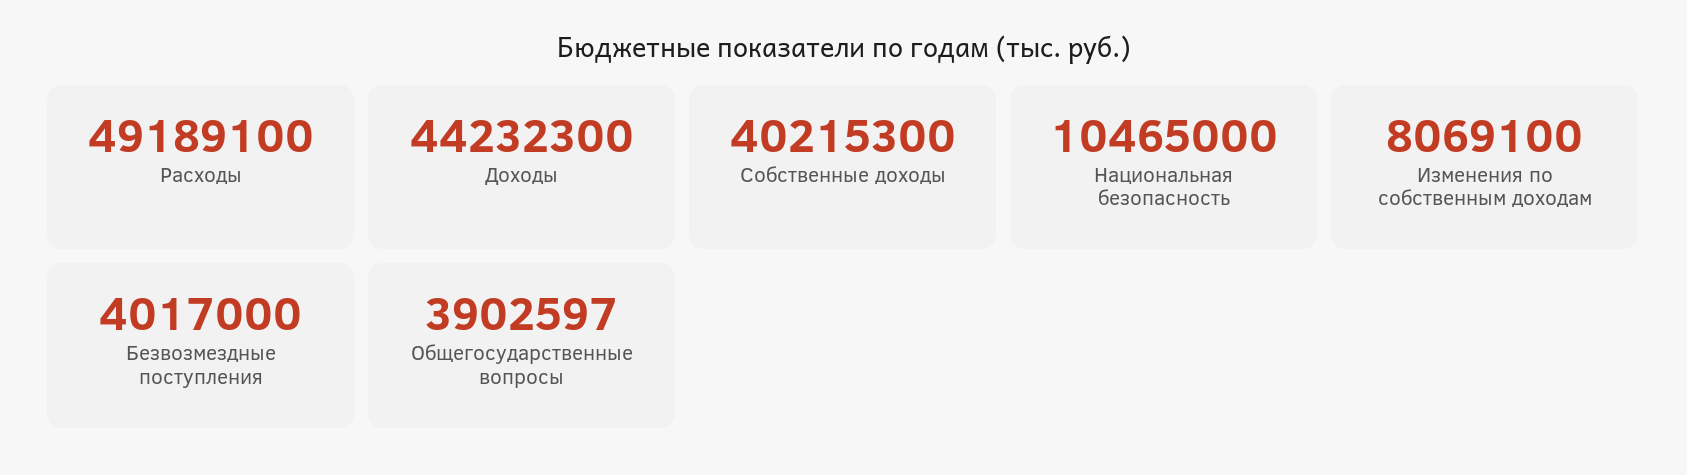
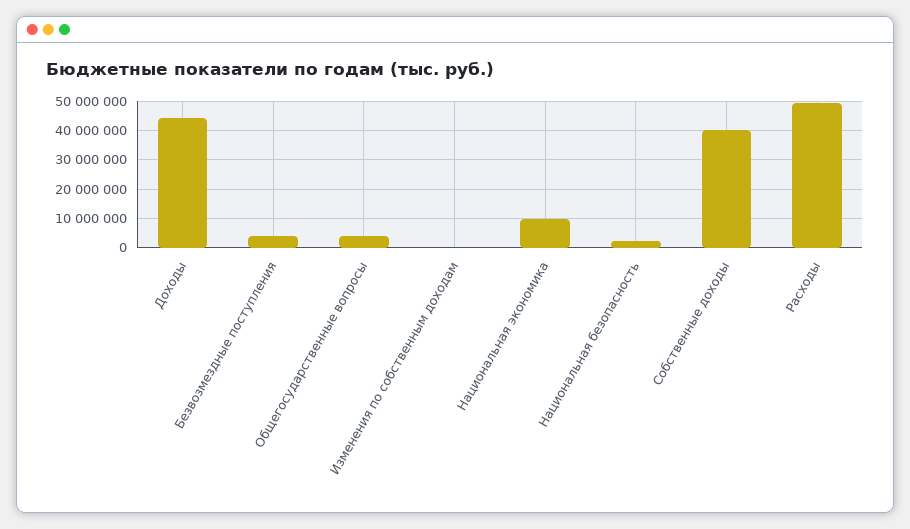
Национальная безопасность: 10465000 -> 2500000
Изменения по собственным доходам: 8069100 -> 0
Национальная экономика: none -> 10000000

